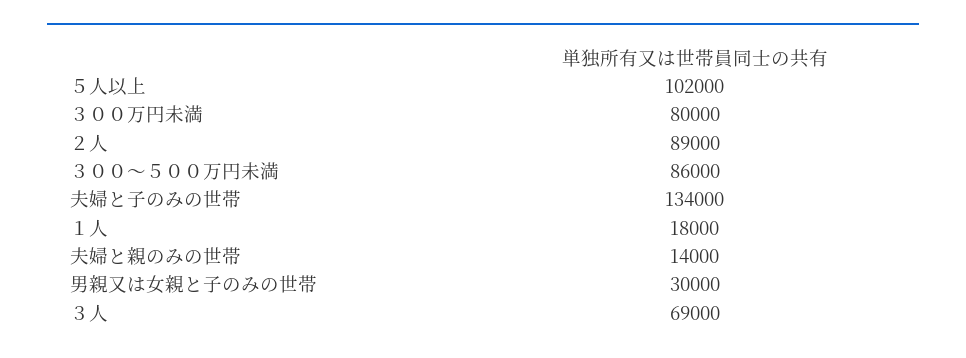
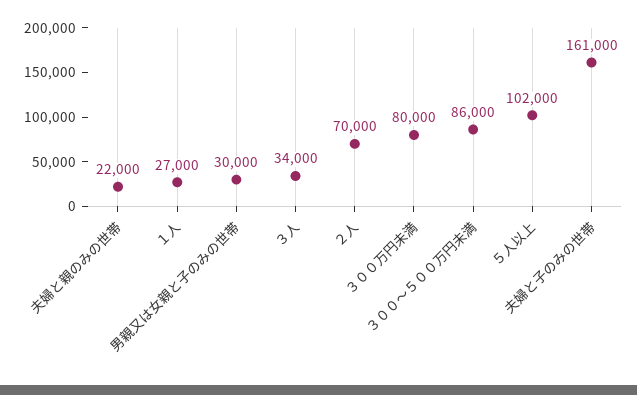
２人: 89000 -> 70000
夫婦と子のみの世帯: 134000 -> 161000
１人: 18000 -> 27000
夫婦と親のみの世帯: 14000 -> 22000
３人: 69000 -> 34000

